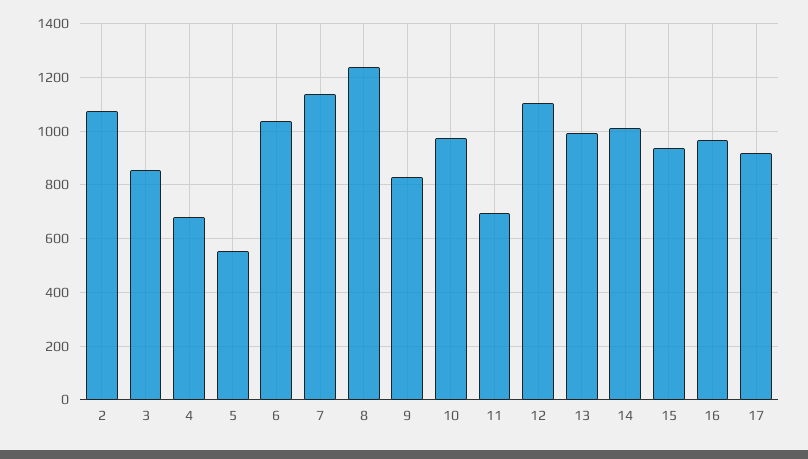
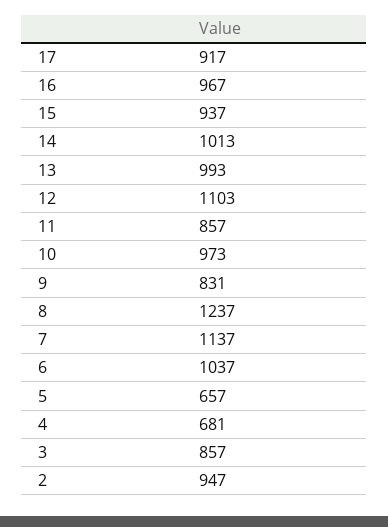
2: 1075 -> 947
5: 550 -> 657
11: 700 -> 857

